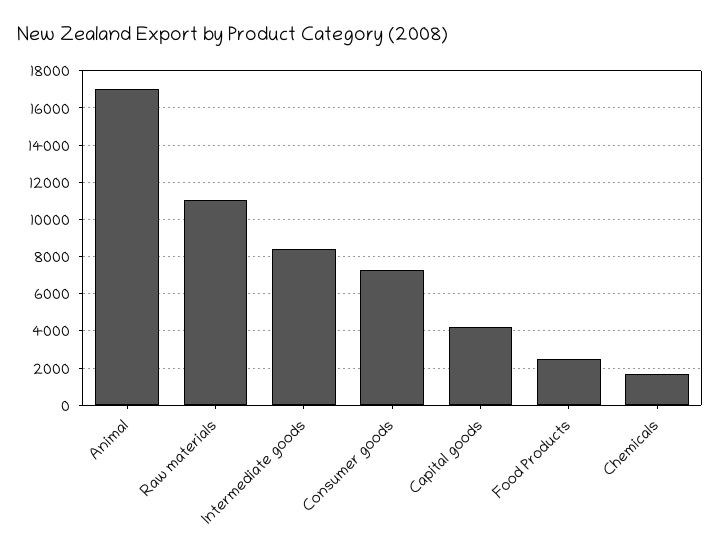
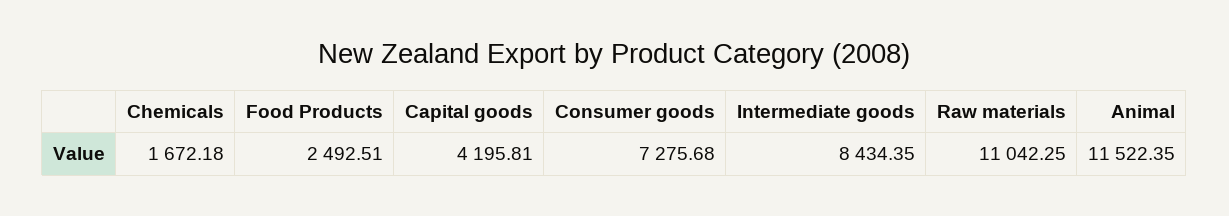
Animal: 17000 -> 11522.35

